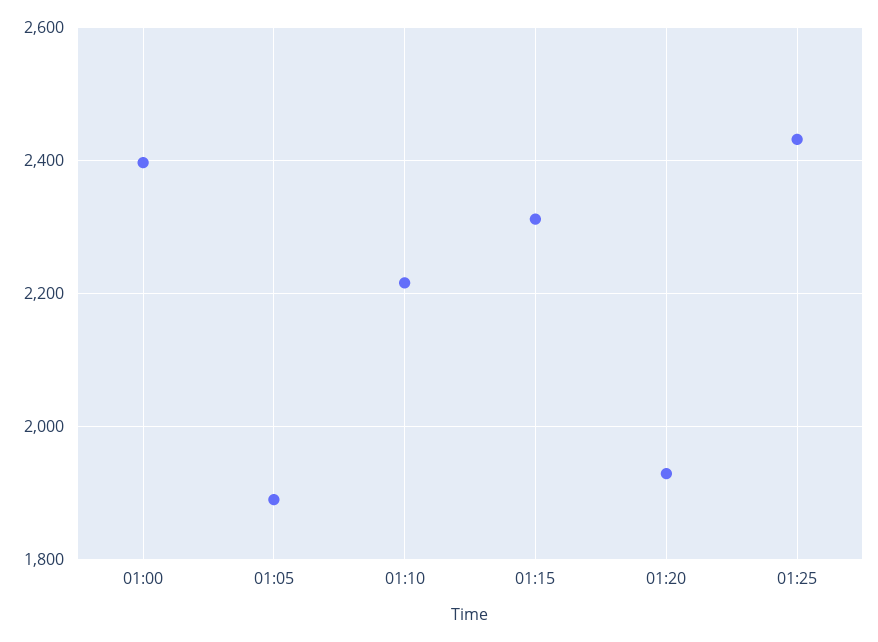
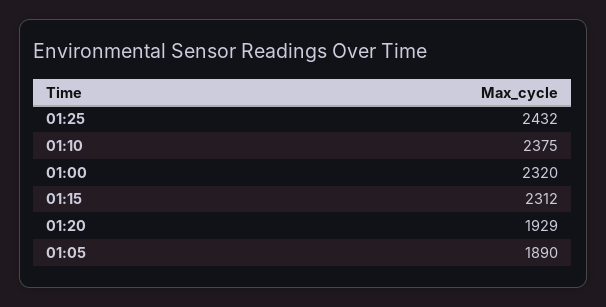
01:00: 2400 -> 2320
01:10: 2220 -> 2375

